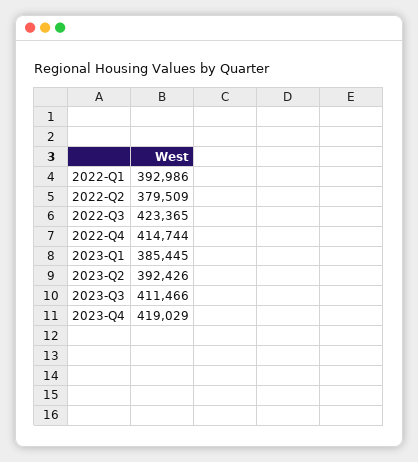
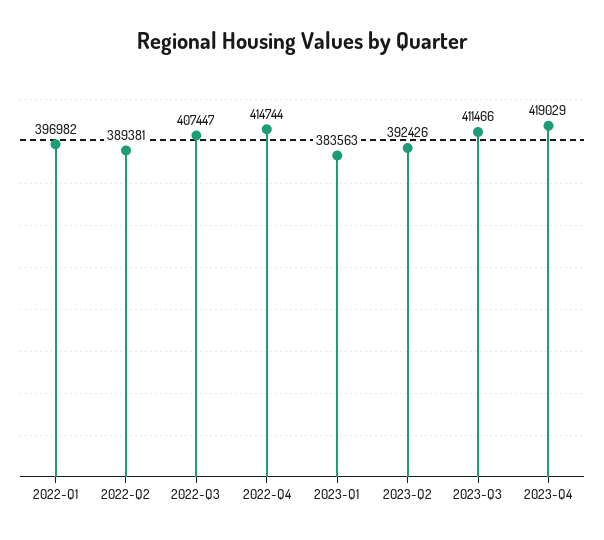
2022-Q1: 392986 -> 396982
2022-Q2: 379509 -> 389381
2022-Q3: 423365 -> 407447
2023-Q1: 385445 -> 383563

